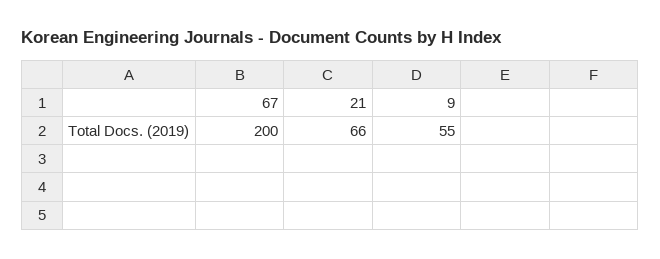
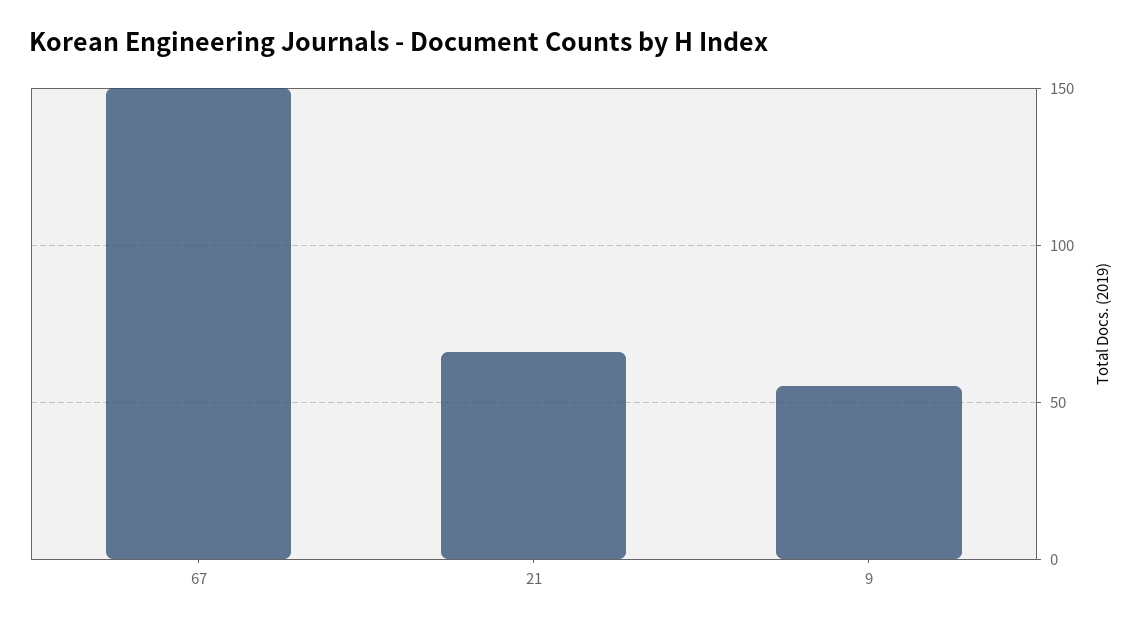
67: 200 -> 150

